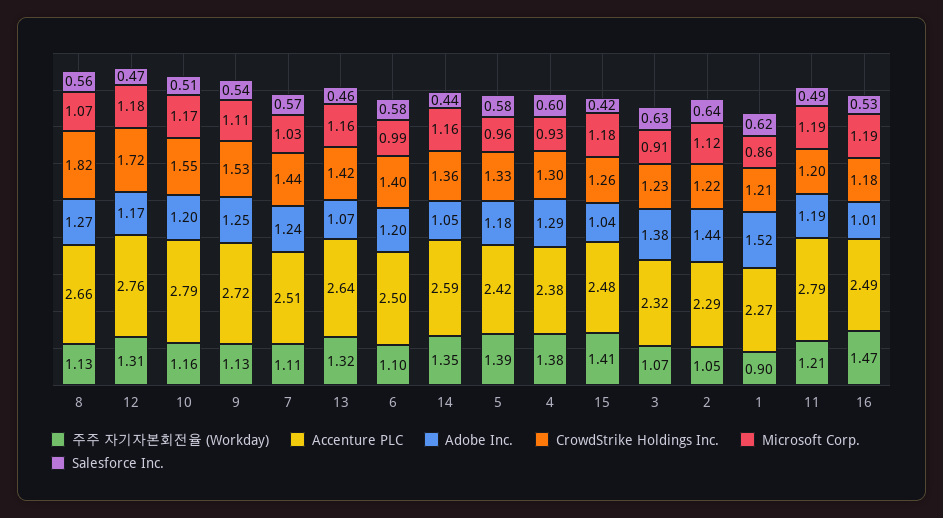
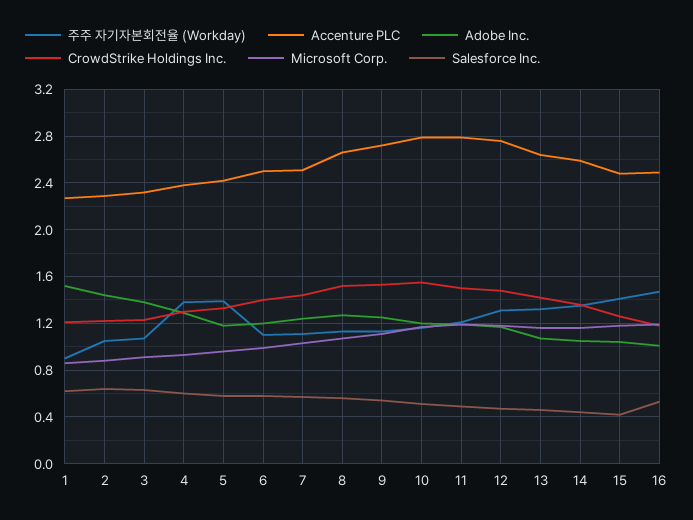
CrowdStrike Holdings Inc., 8: 1.82 -> 1.5
CrowdStrike Holdings Inc., 12: 1.72 -> 1.5
Microsoft Corp., 2: 1.12 -> 0.9
CrowdStrike Holdings Inc., 11: 1.2 -> 1.5

